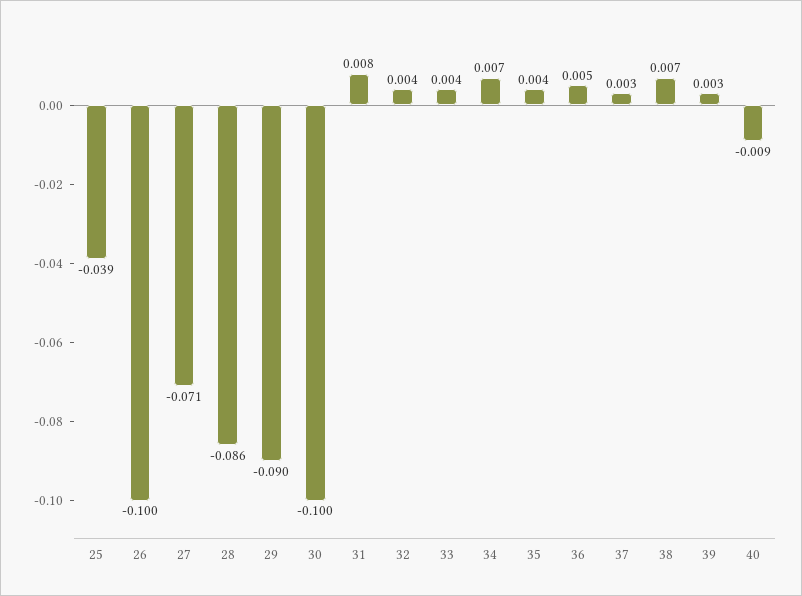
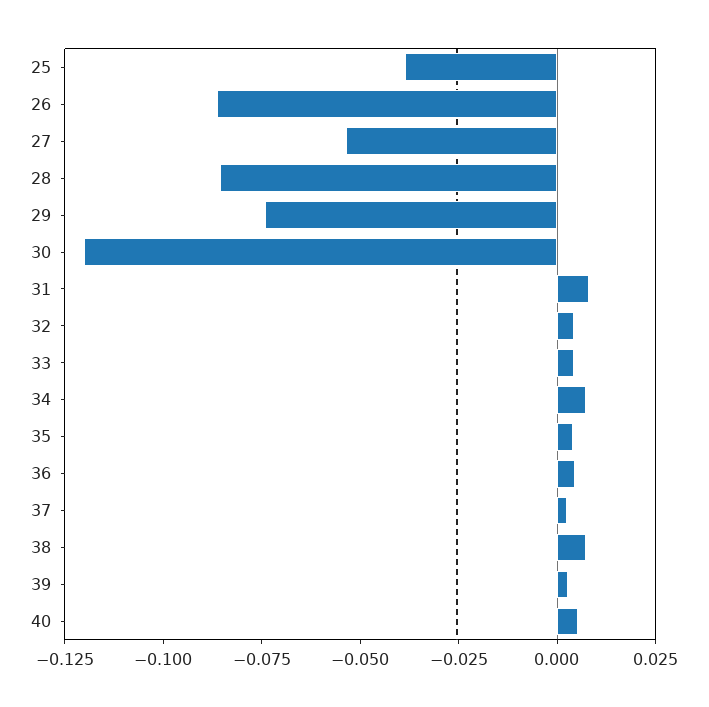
26: -0.1 -> -0.085
27: -0.071 -> -0.055
29: -0.09 -> -0.075
30: -0.1 -> -0.12
40: -0.009 -> 0.005

